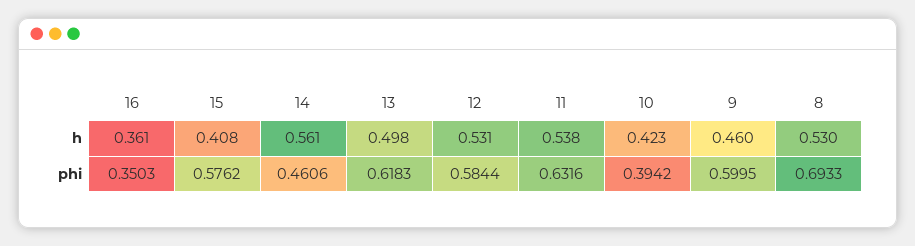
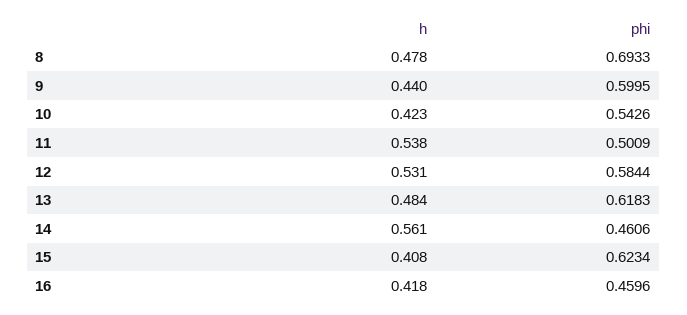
16, h: 0.361 -> 0.418
13, h: 0.498 -> 0.484
9, h: 0.46 -> 0.44
8, h: 0.53 -> 0.478
16, phi: 0.3503 -> 0.4596
15, phi: 0.5762 -> 0.6234
11, phi: 0.6316 -> 0.5009
10, phi: 0.3942 -> 0.5426

